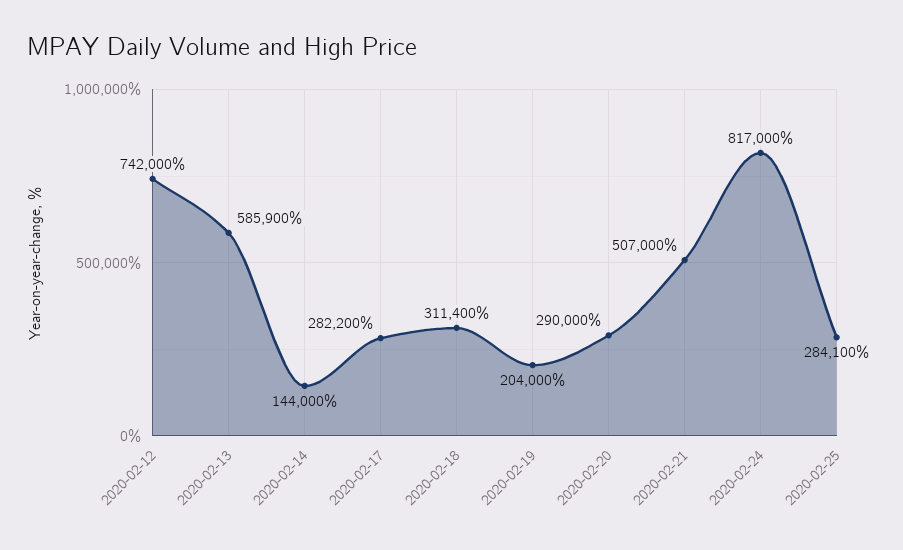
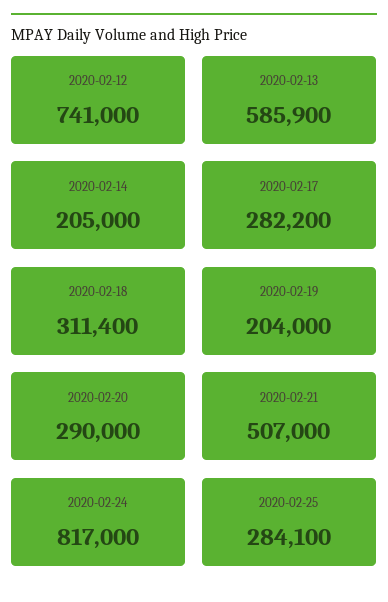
2020-02-12: 742000 -> 741000
2020-02-14: 144000 -> 205000

